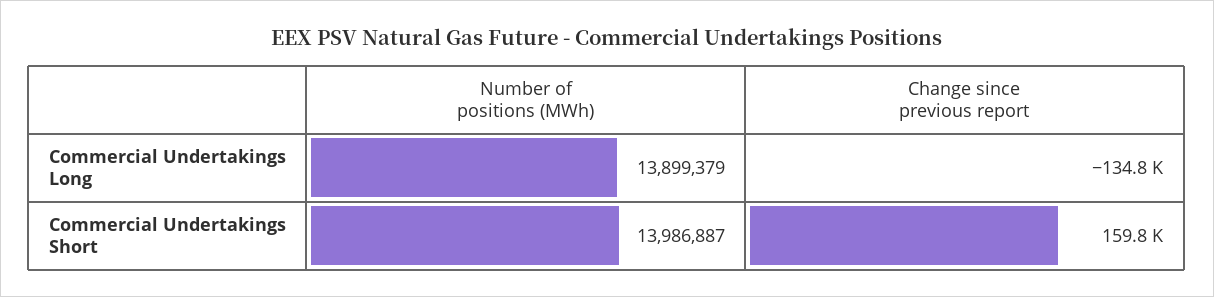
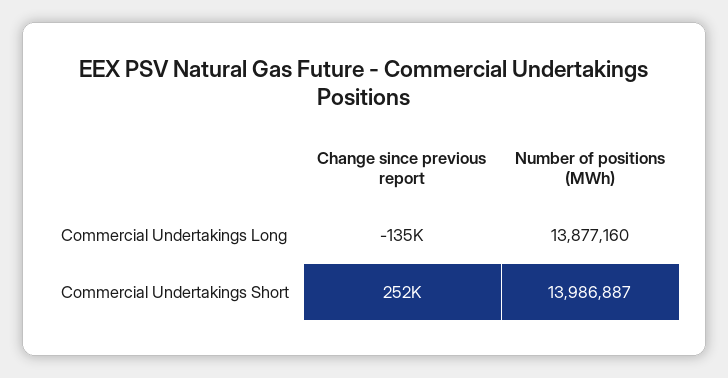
Number of positions (MWh), Commercial Undertakings Long: 13899379 -> 13877160
Change since previous report, Commercial Undertakings Short: 159800 -> 252000

